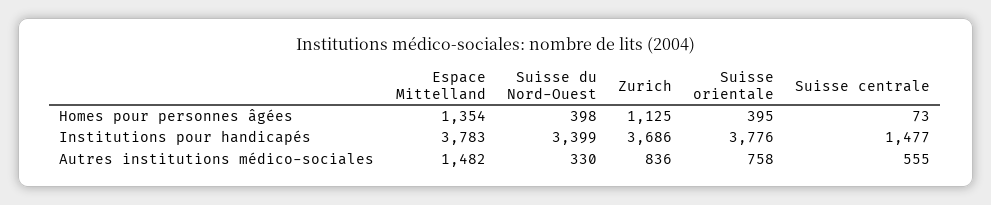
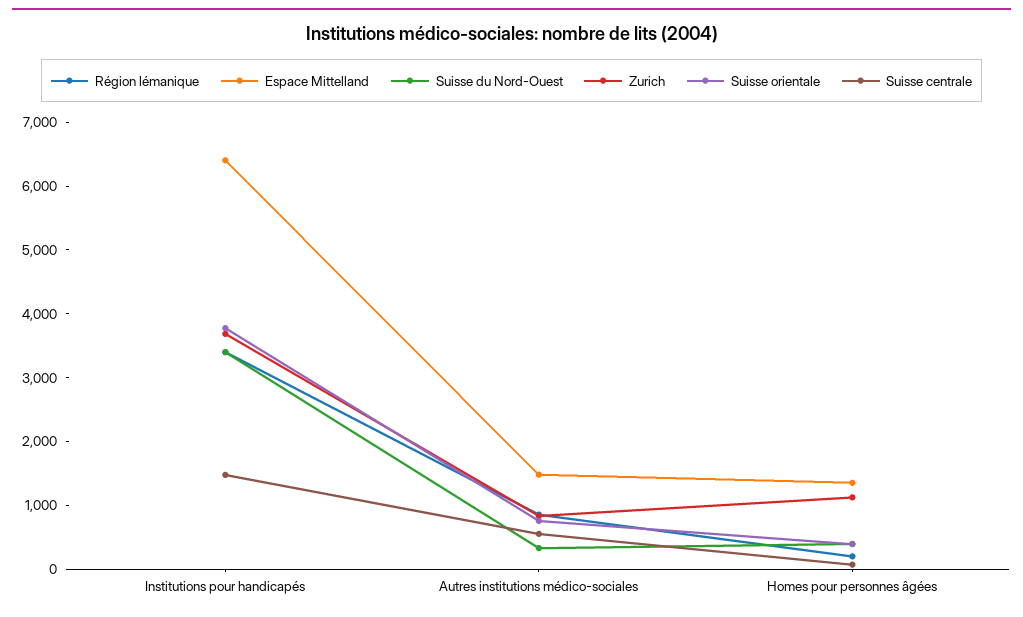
Espace Mittelland, Institutions pour handicapés: 3783 -> 6400
Région lémanique, Institutions pour handicapés: none -> 3400
Région lémanique, Autres institutions médico-sociales: none -> 800
Région lémanique, Homes pour personnes âgées: none -> 200

